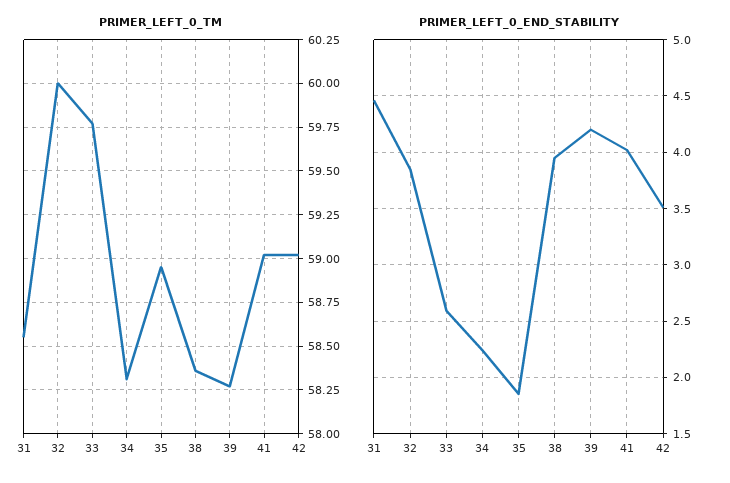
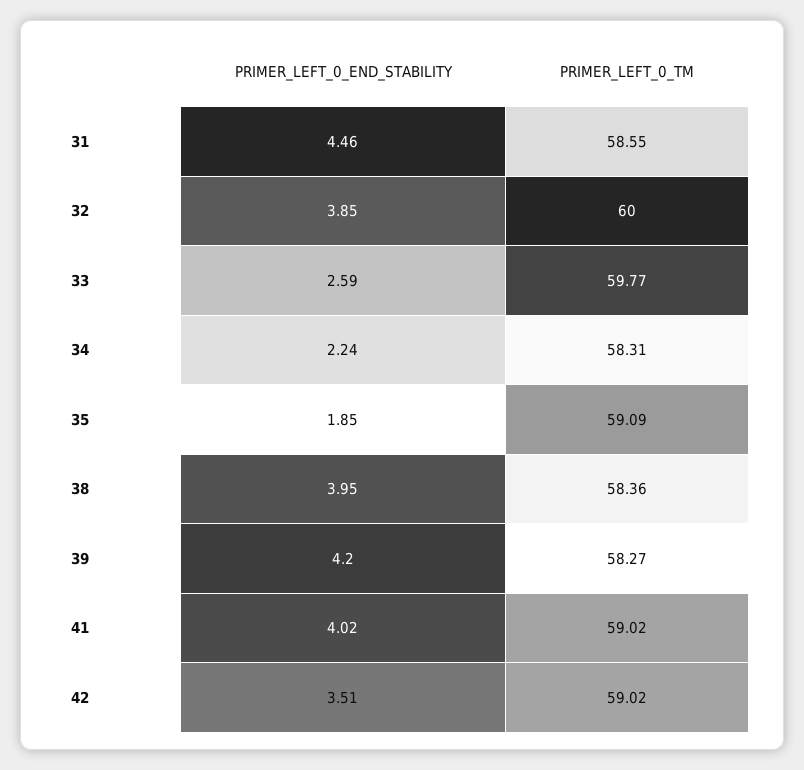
PRIMER_LEFT_0_TM, 35: 58.95 -> 59.09

